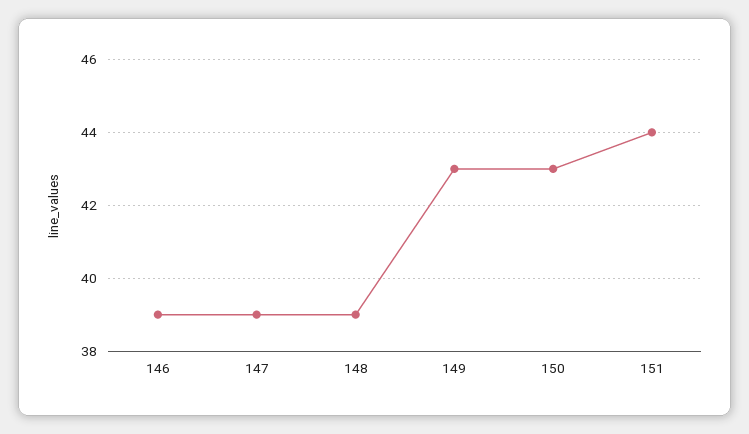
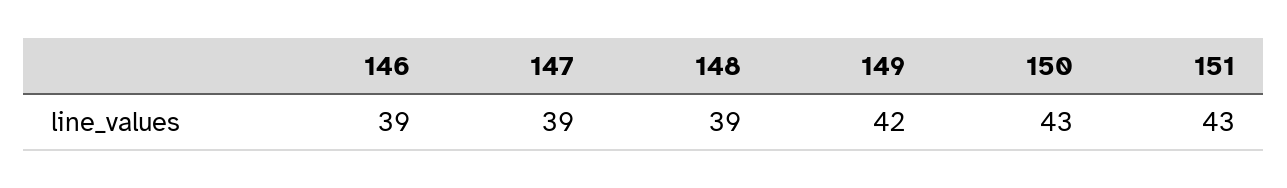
149: 43 -> 42
151: 44 -> 43

